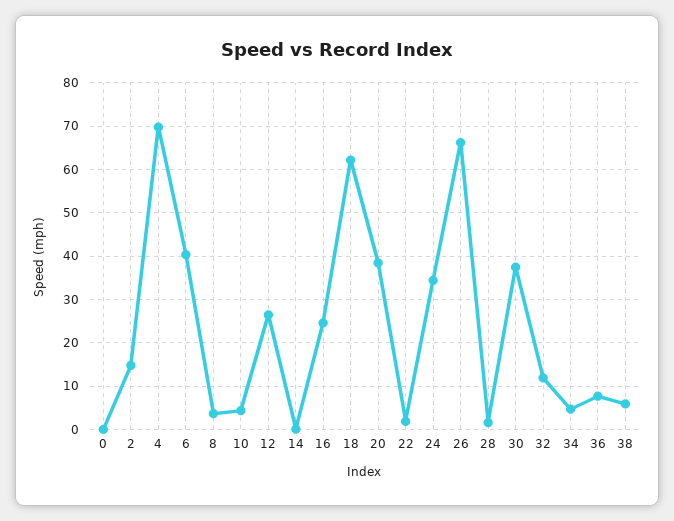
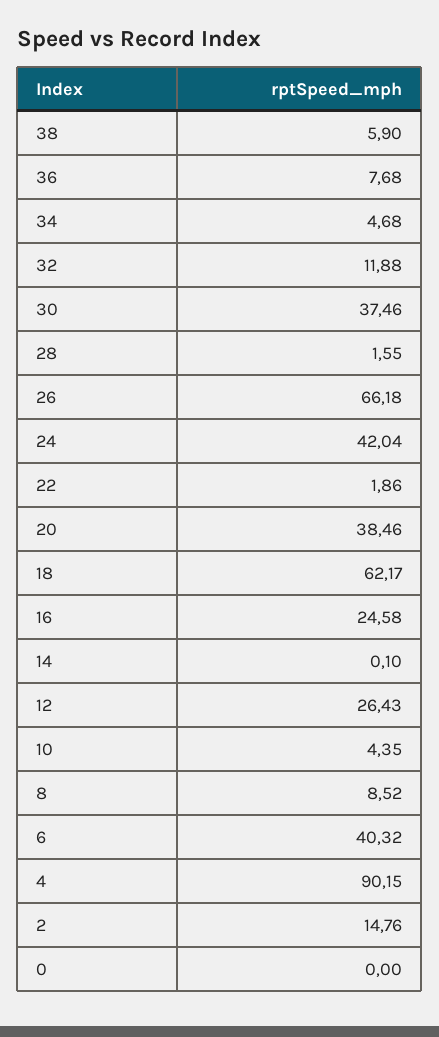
4: 70 -> 90.15
8: 4 -> 8.52
24: 34 -> 42.04

